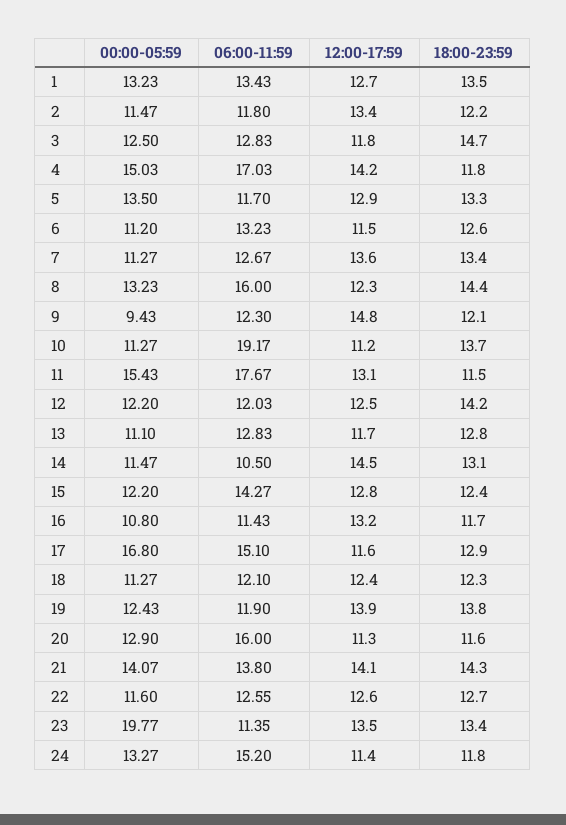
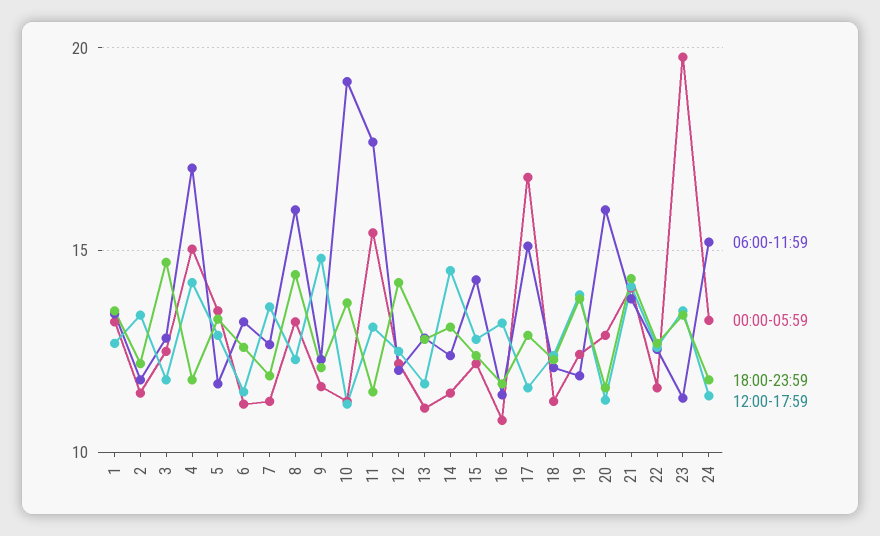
18:00-23:59, 7: 13.4 -> 12
00:00-05:59, 9: 9.43 -> 11.5
06:00-11:59, 14: 10.5 -> 12.5

